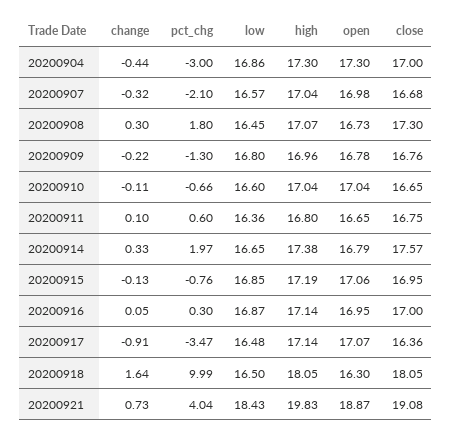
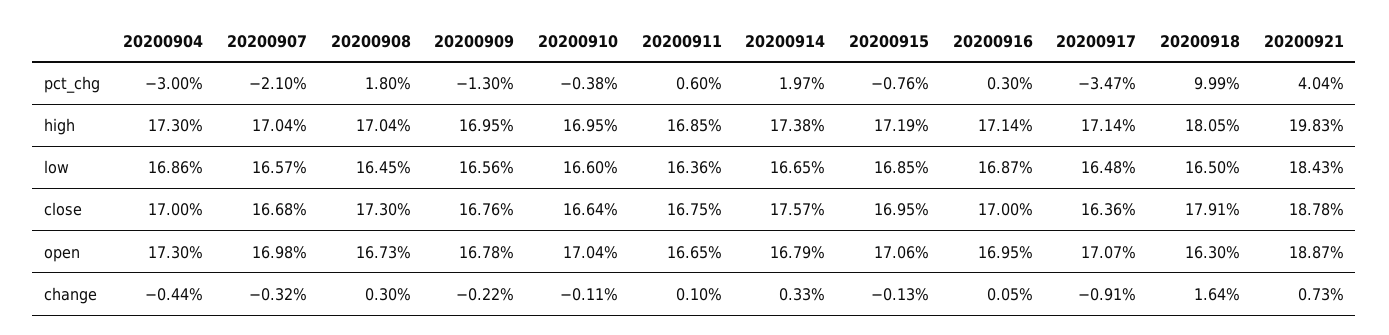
high, 20200908: 17.07 -> 17.04
low, 20200909: 16.8 -> 16.56
high, 20200909: 16.96 -> 16.95
pct_chg, 20200910: -0.66 -> -0.38
high, 20200910: 17.04 -> 16.95
close, 20200910: 16.65 -> 16.64
high, 20200911: 16.8 -> 16.85
close, 20200918: 18.05 -> 17.91
close, 20200921: 19.08 -> 18.78

